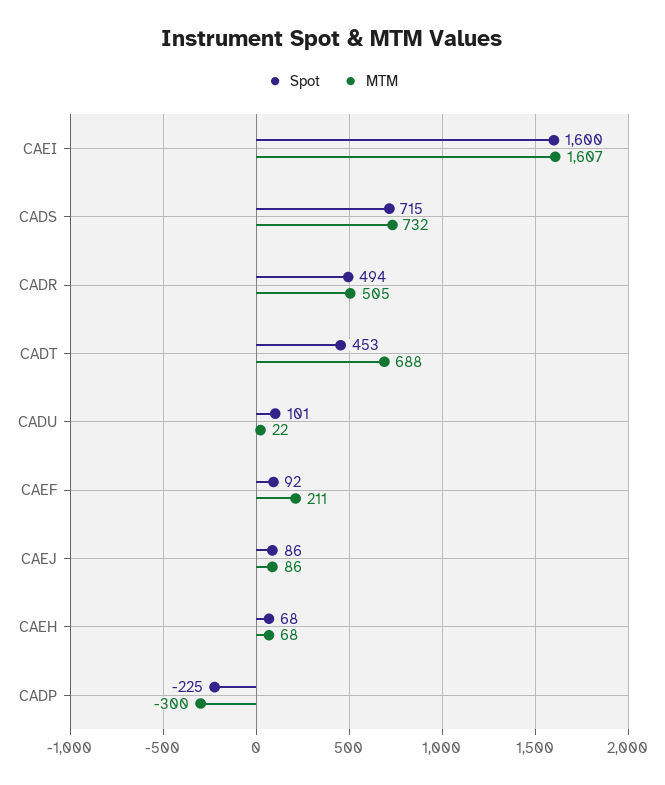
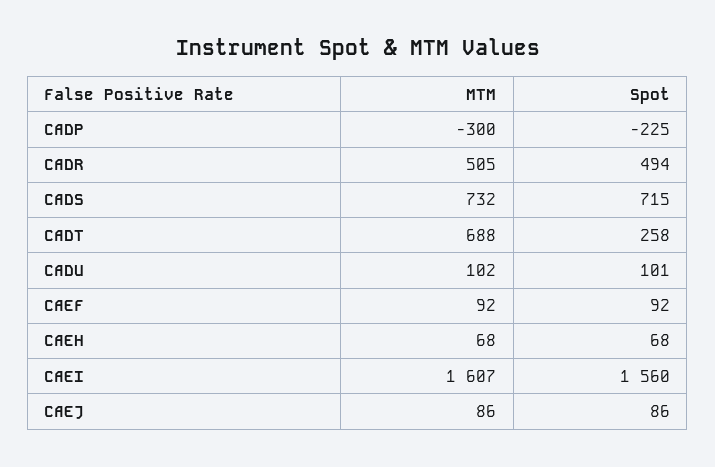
Spot, CAEI: 1600 -> 1560
Spot, CADT: 453 -> 258
MTM, CADU: 22 -> 102
MTM, CAEF: 211 -> 92

